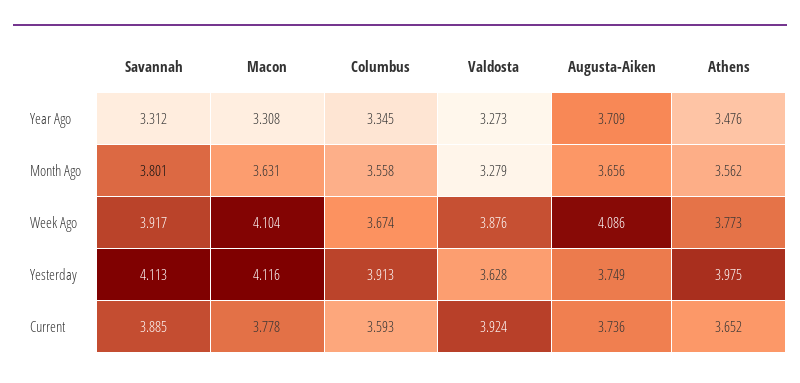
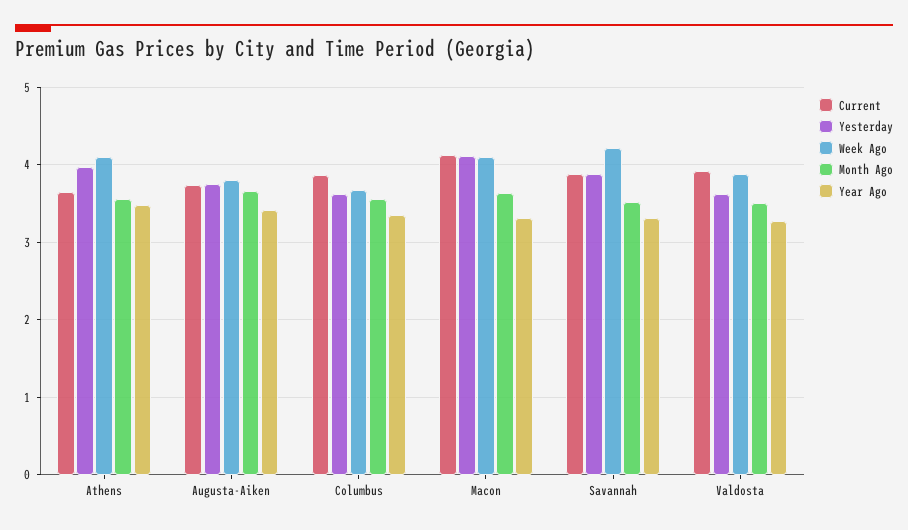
Year Ago, Augusta-Aiken: 3.709 -> 3.4
Month Ago, Savannah: 3.801 -> 3.5
Month Ago, Valdosta: 3.279 -> 3.5
Week Ago, Savannah: 3.917 -> 4.2
Week Ago, Augusta-Aiken: 4.086 -> 3.8
Week Ago, Athens: 3.773 -> 4.1
Yesterday, Savannah: 4.113 -> 3.9
Yesterday, Columbus: 3.913 -> 3.6
Current, Macon: 3.778 -> 4.1
Current, Columbus: 3.593 -> 3.9

